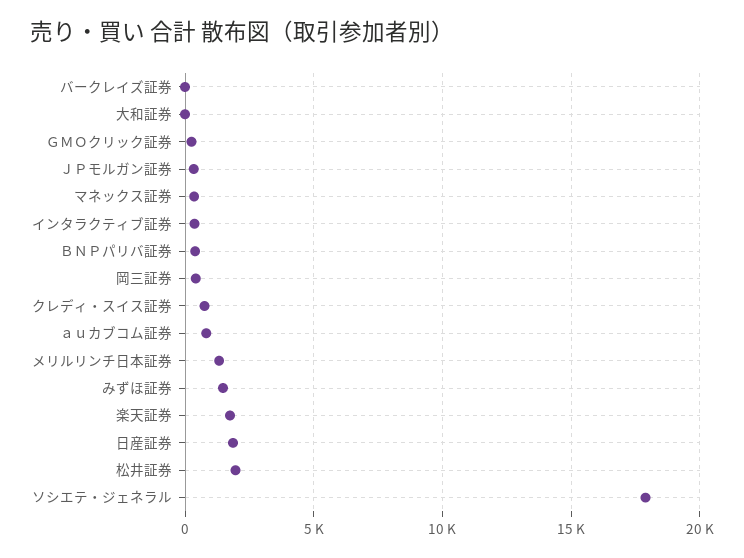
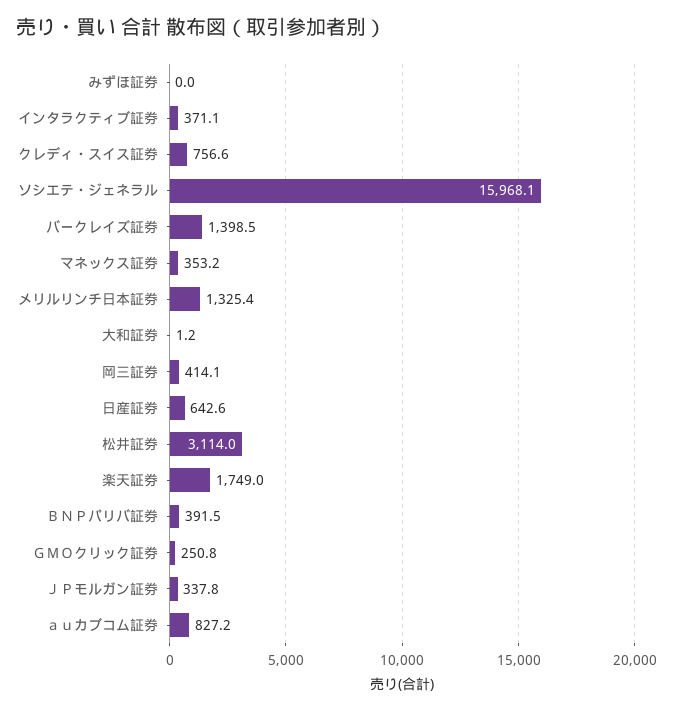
バークレイズ証券: 0 -> 1398.5
みずほ証券: 1500 -> 0
日産証券: 2000 -> 642.6
松井証券: 2000 -> 3114
ソシエテ・ジェネラル: 18000 -> 15968.1

